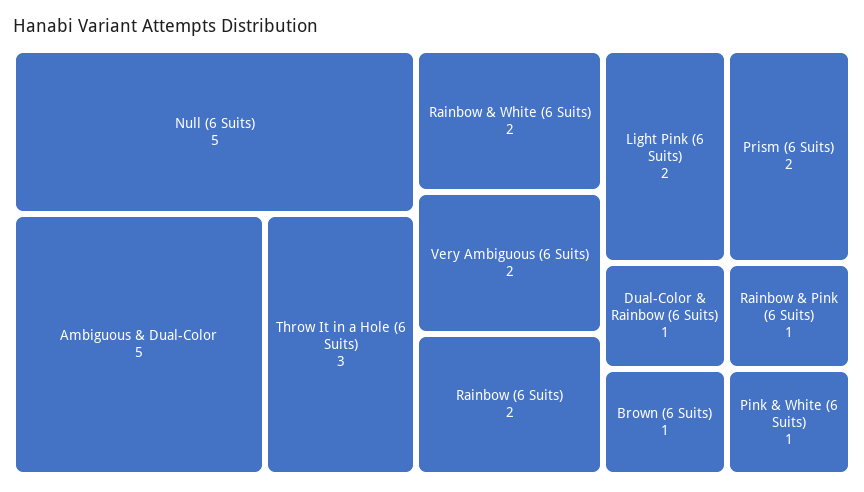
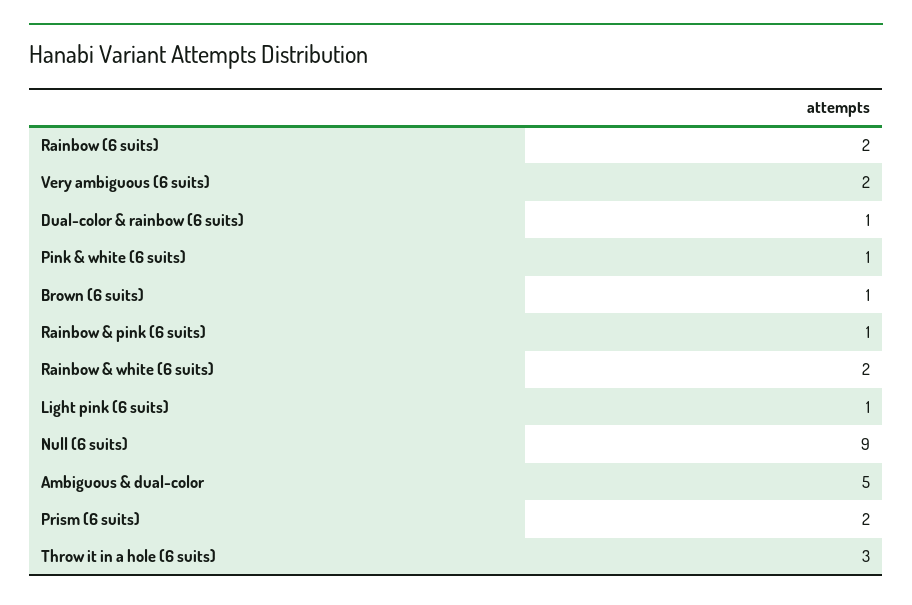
Null (6 Suits): 5 -> 9
Light Pink (6 Suits): 2 -> 1

